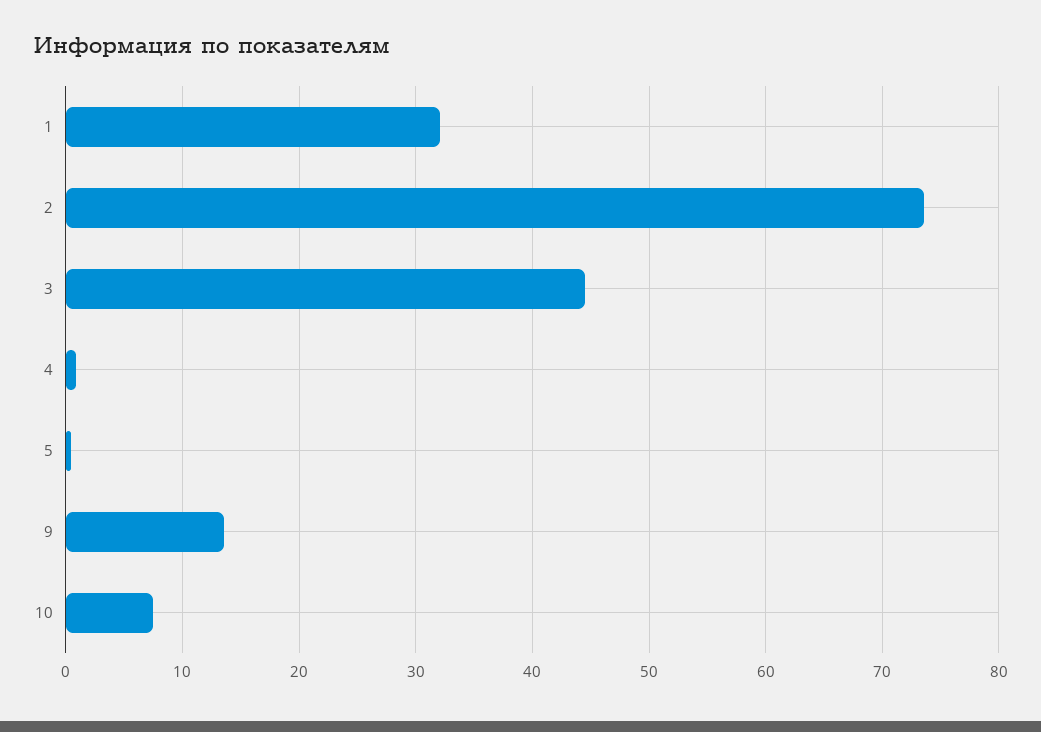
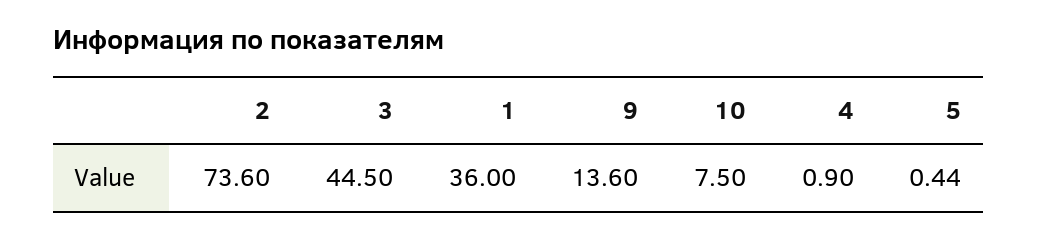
1: 32 -> 36

